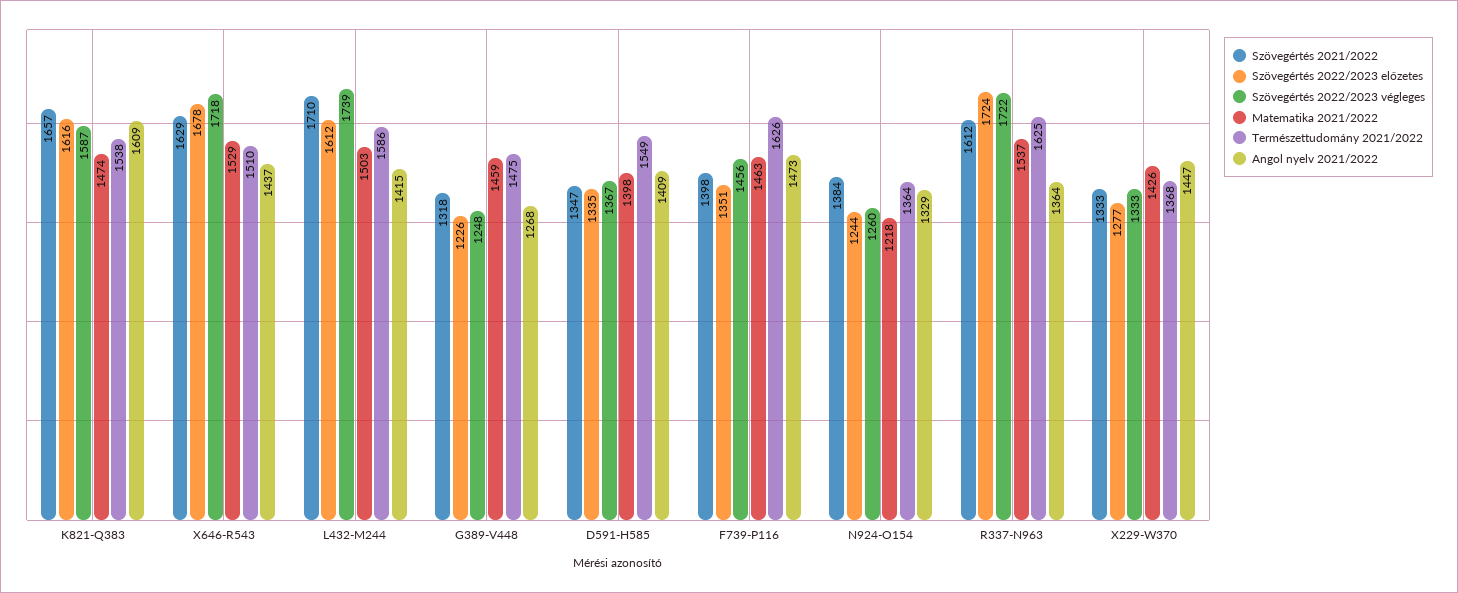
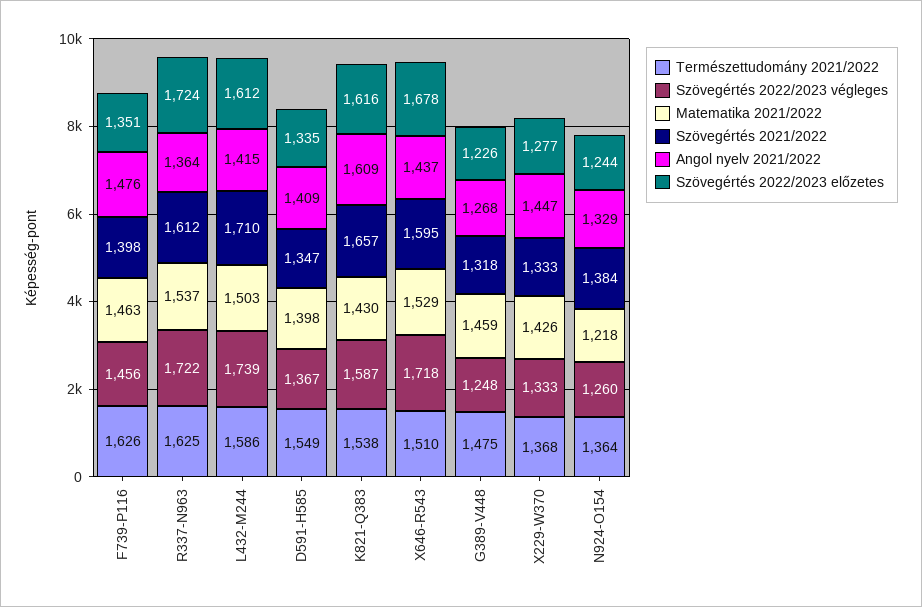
Matematika 2021/2022, K821-Q383: 1474 -> 1430
Szövegértés 2021/2022, X646-R543: 1629 -> 1595
Angol nyelv 2021/2022, F739-P116: 1473 -> 1476

